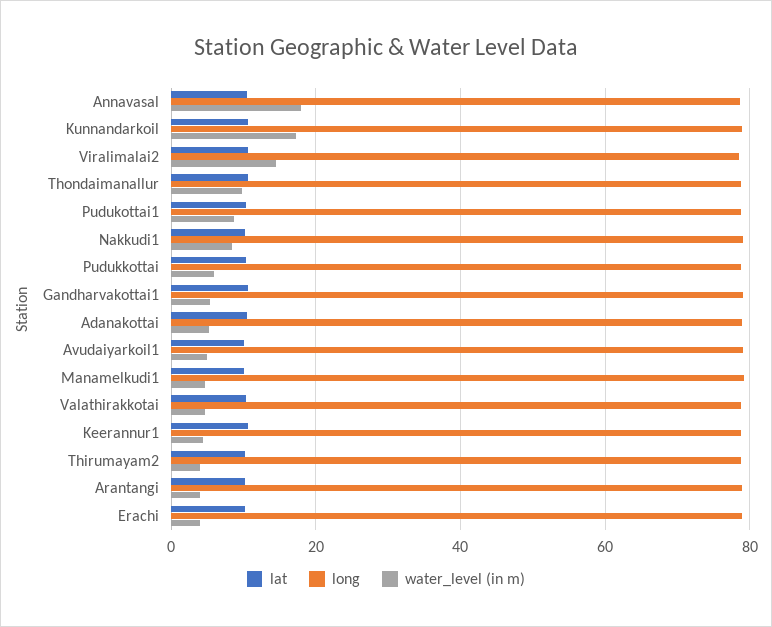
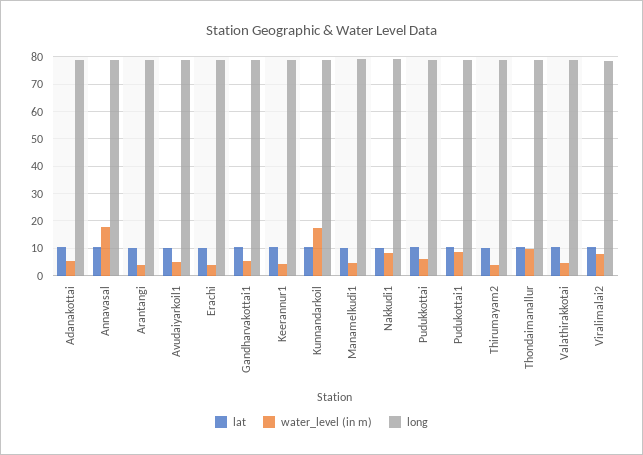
water_level (in m), Viralimalai2: 14 -> 7.5

